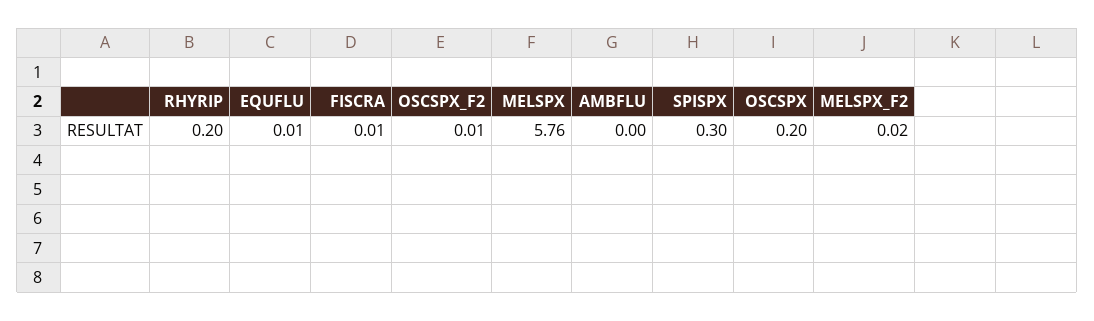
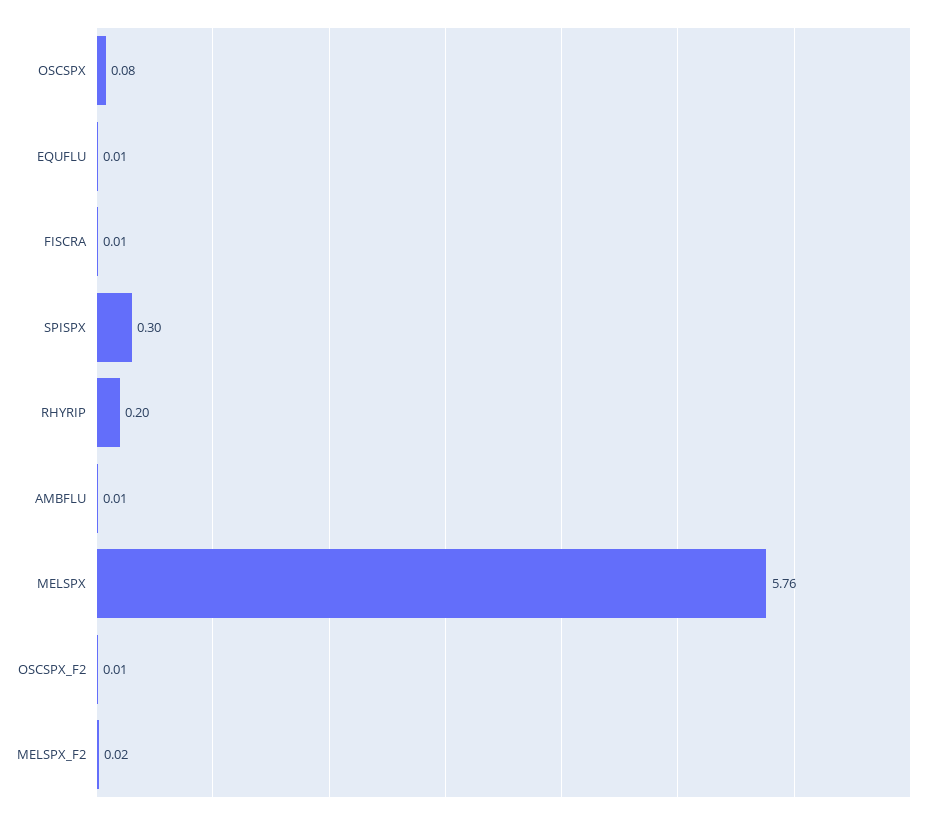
AMBFLU: 0 -> 0.01
OSCSPX: 0.2 -> 0.08

